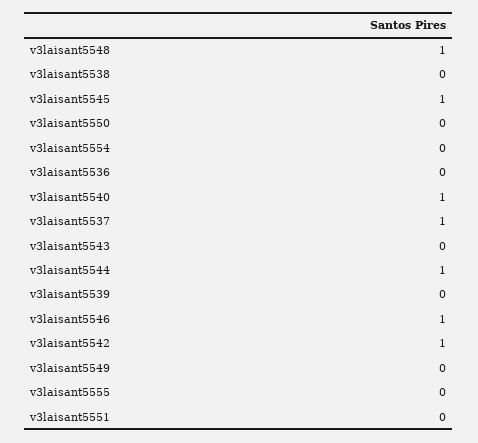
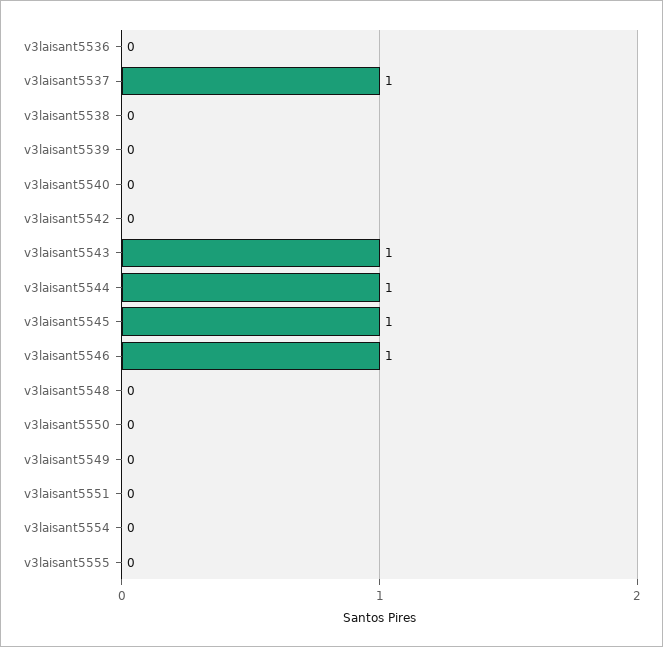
v3laisant5548: 1 -> 0
v3laisant5540: 1 -> 0
v3laisant5543: 0 -> 1
v3laisant5542: 1 -> 0

